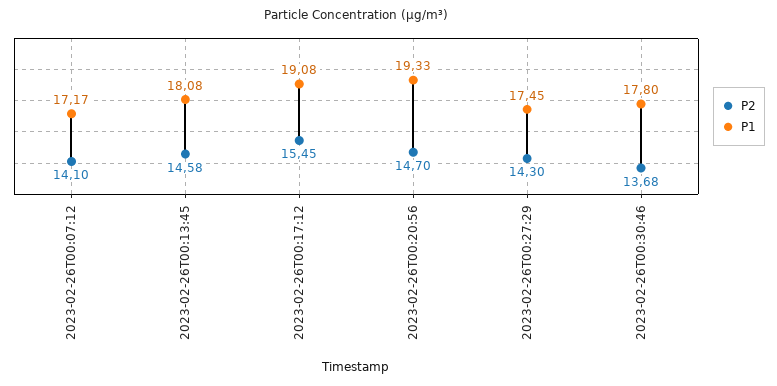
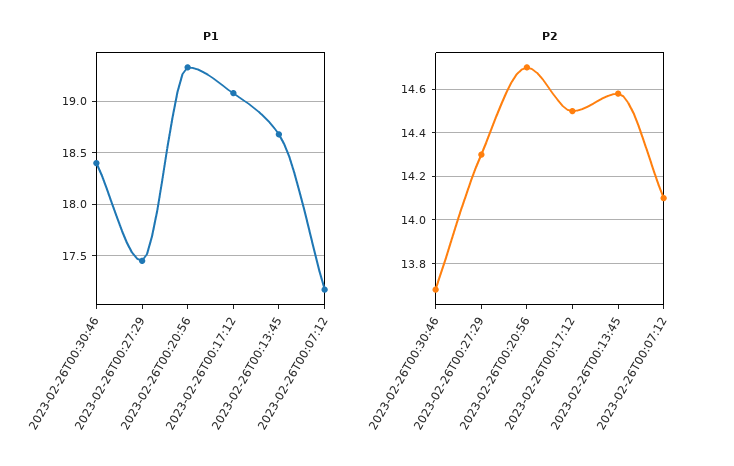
P1, 2023-02-26T00:13:45: 18.08 -> 18.7
P2, 2023-02-26T00:17:12: 15.45 -> 14.5
P1, 2023-02-26T00:30:46: 17.8 -> 18.4

